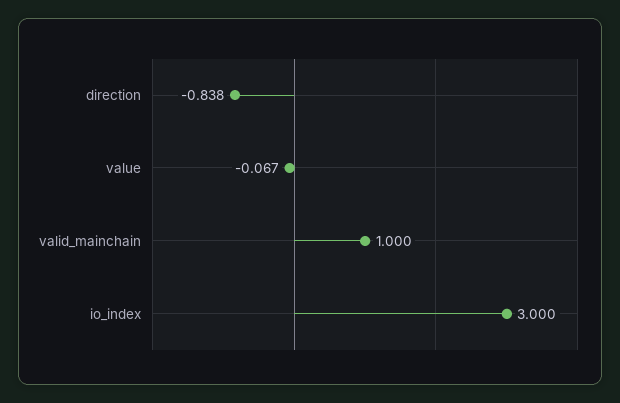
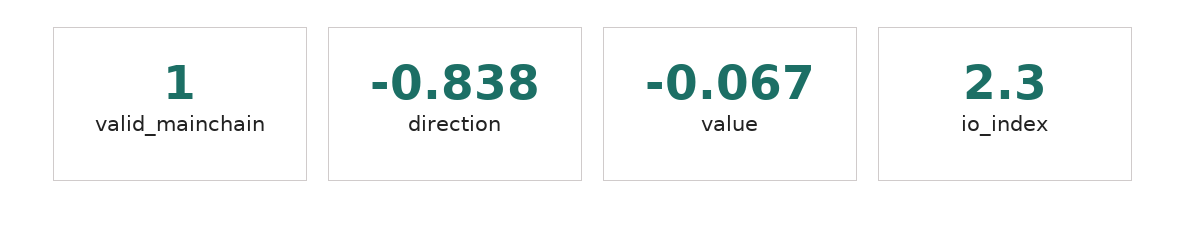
io_index: 3 -> 2.3

